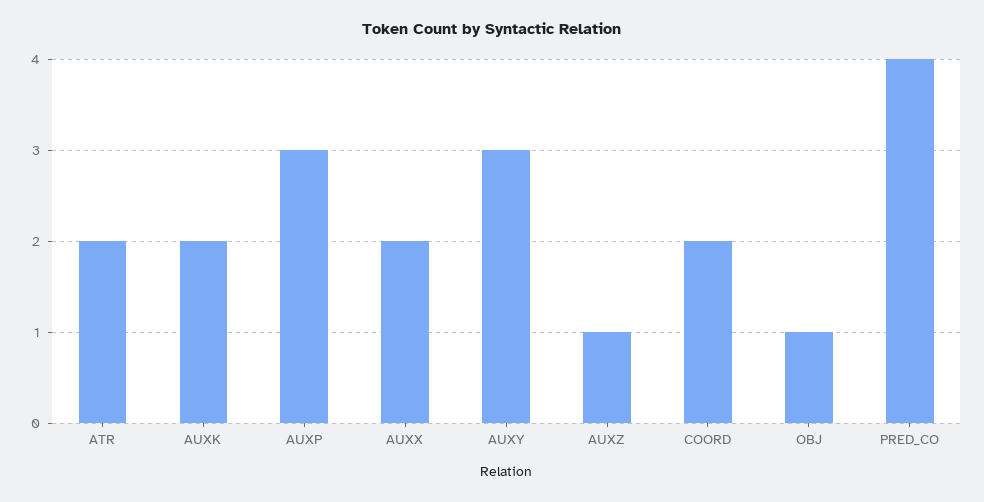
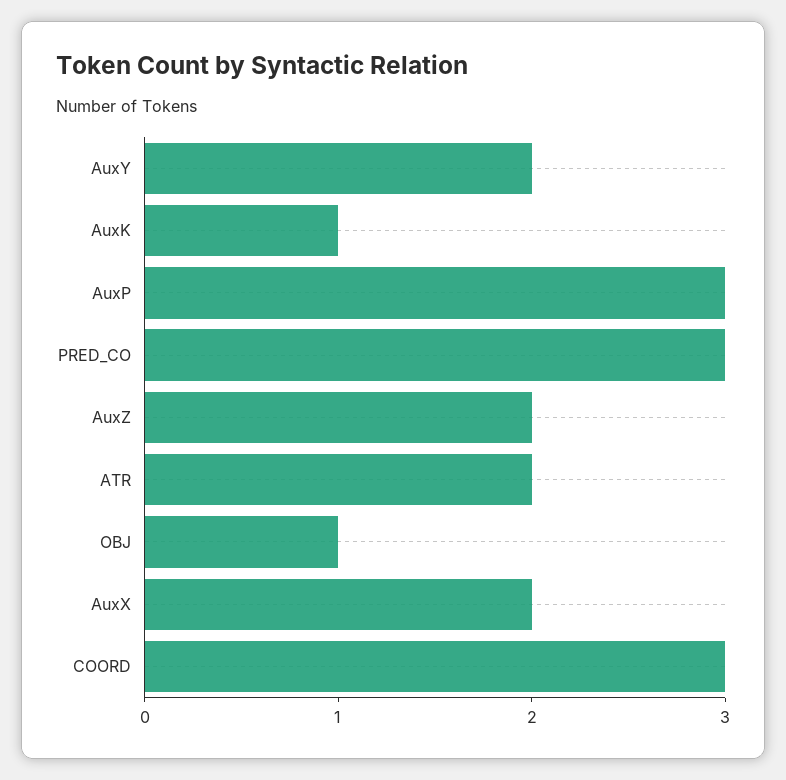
AUXK: 2 -> 1
AUXY: 3 -> 2
AUXZ: 1 -> 2
COORD: 2 -> 3
PRED_CO: 4 -> 3

